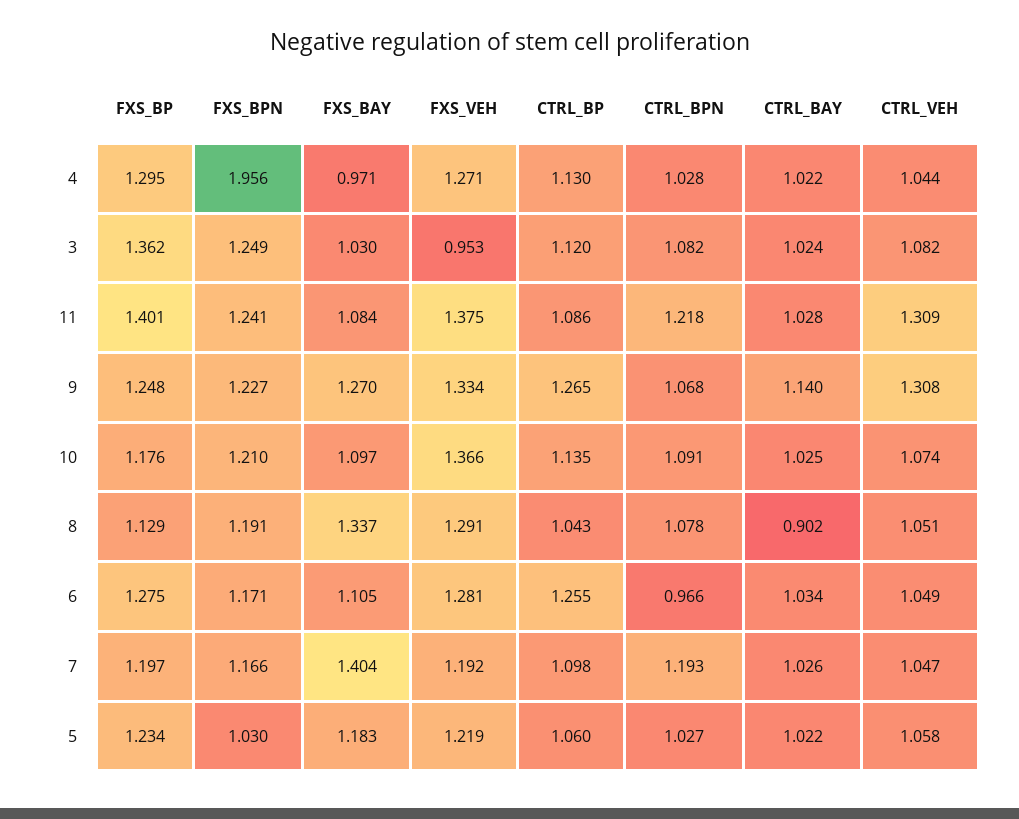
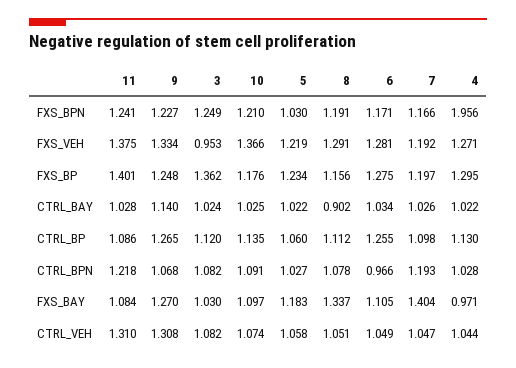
CTRL_VEH, 11: 1.309 -> 1.31
FXS_BP, 8: 1.129 -> 1.156
CTRL_BP, 8: 1.043 -> 1.112

